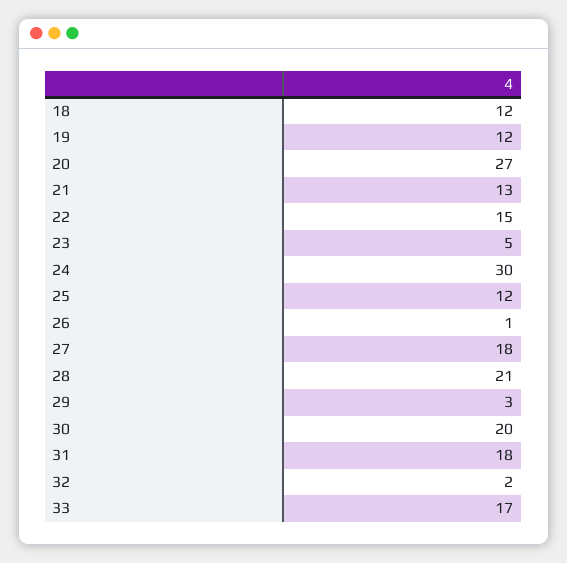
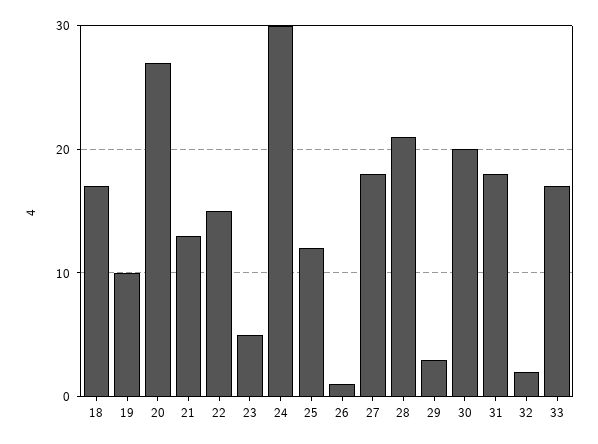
18: 12 -> 17
19: 12 -> 10

